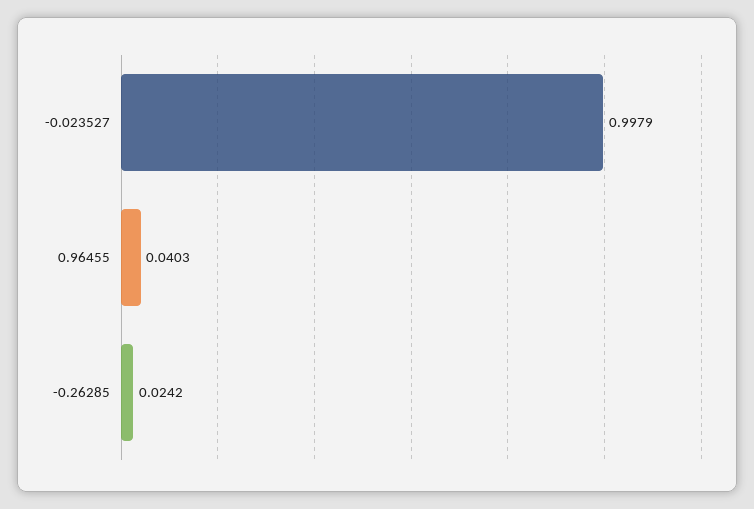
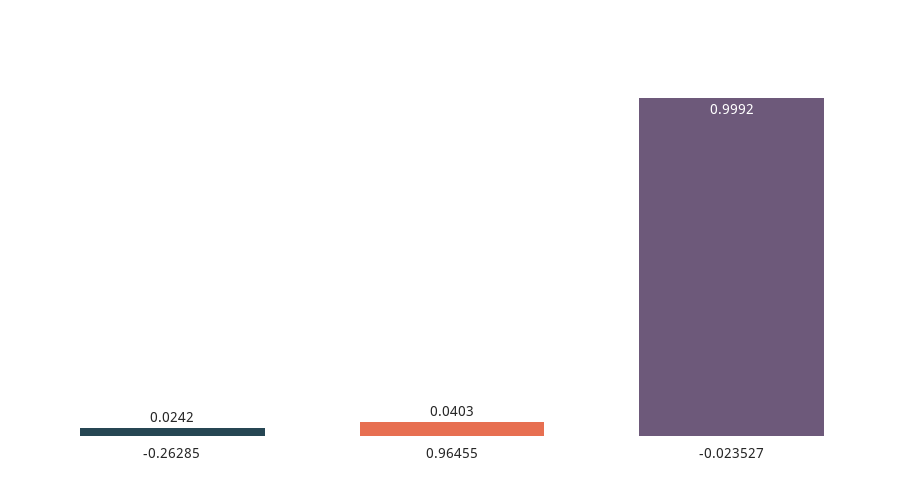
-0.023527: 0.9979 -> 0.9992

